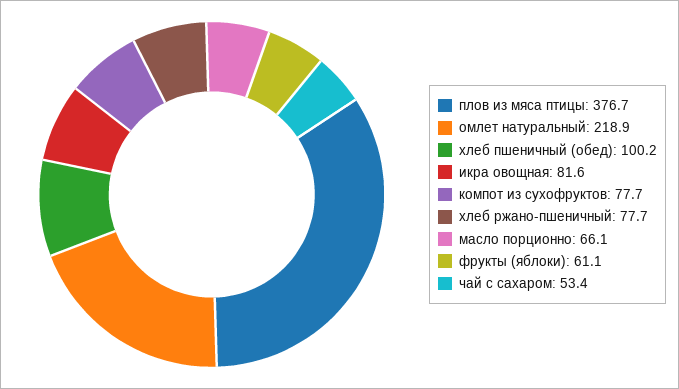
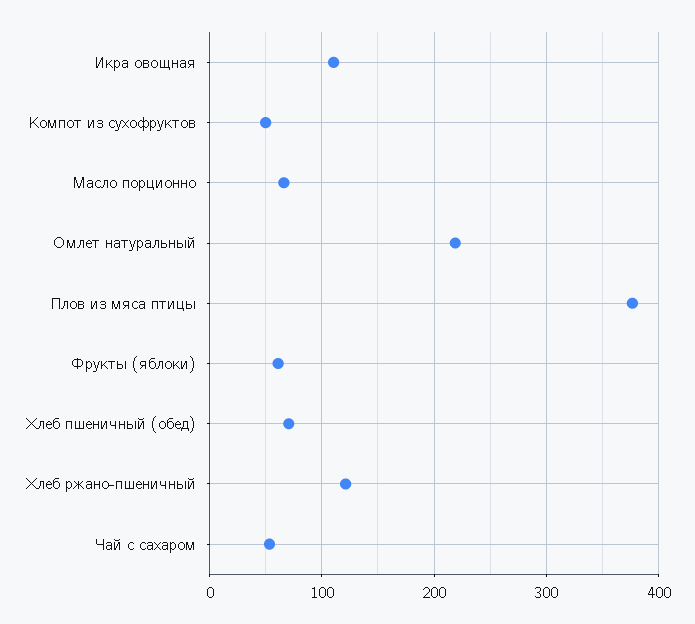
хлеб пшеничный (обед): 100.2 -> 70
икра овощная: 81.6 -> 110
компот из сухофруктов: 77.7 -> 50
хлеб ржано-пшеничный: 77.7 -> 120

